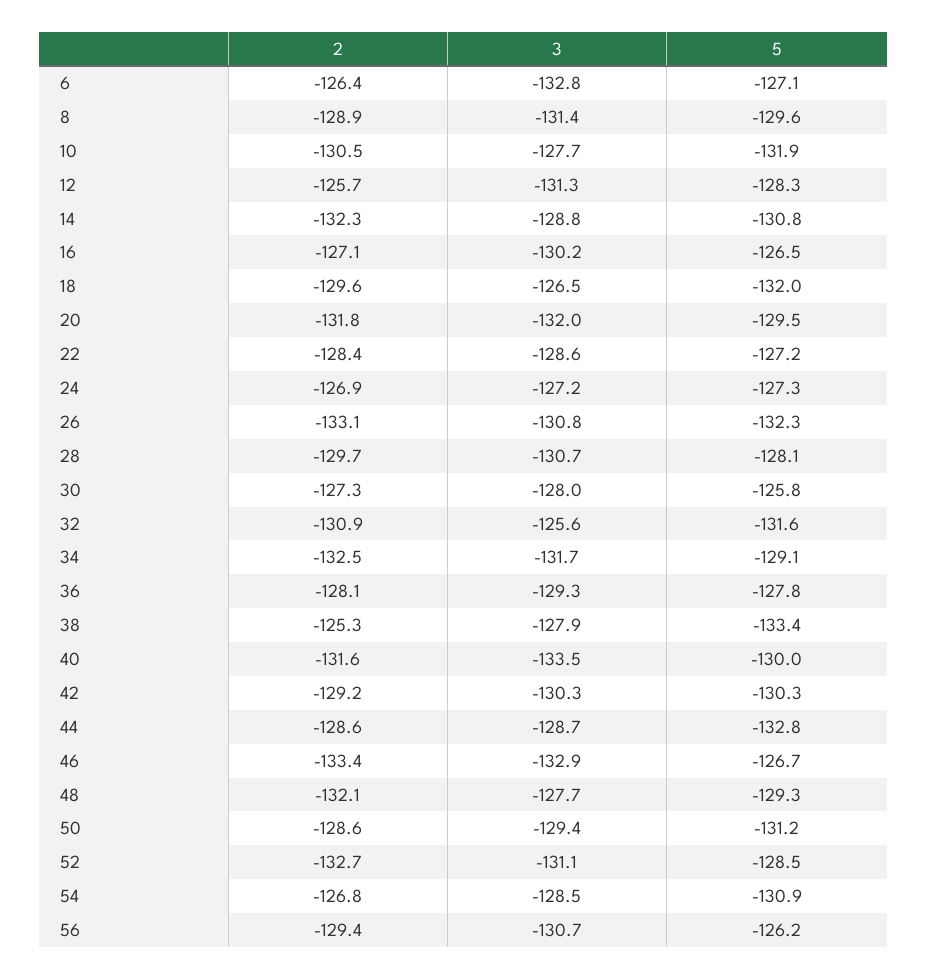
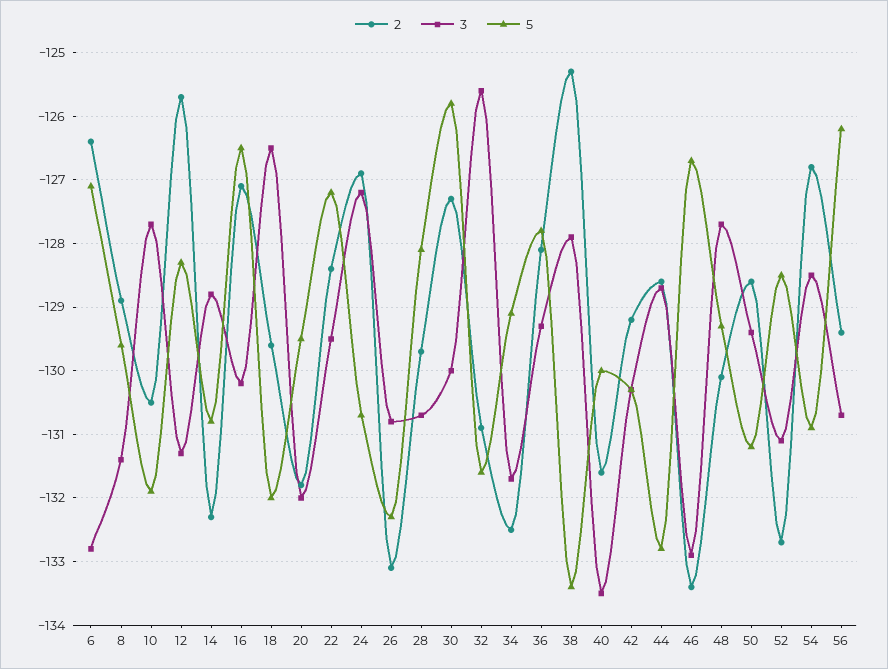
3, 22: -128.6 -> -129.5
5, 24: -127.3 -> -130.7
3, 30: -128 -> -130
2, 48: -132.1 -> -130.1

